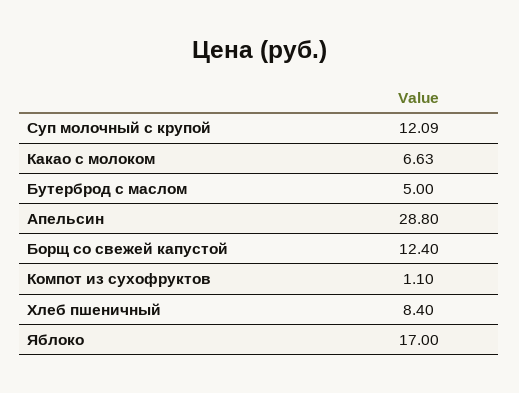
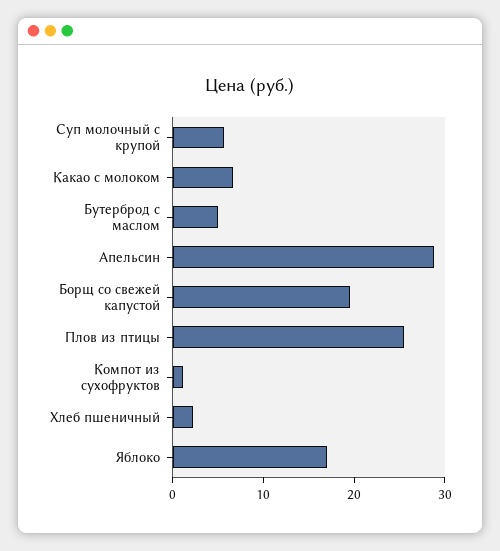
Суп молочный с крупой: 12.09 -> 6
Борщ со свежей капустой: 12.4 -> 20
Хлеб пшеничный: 8.4 -> 2
Плов из птицы: none -> 26

